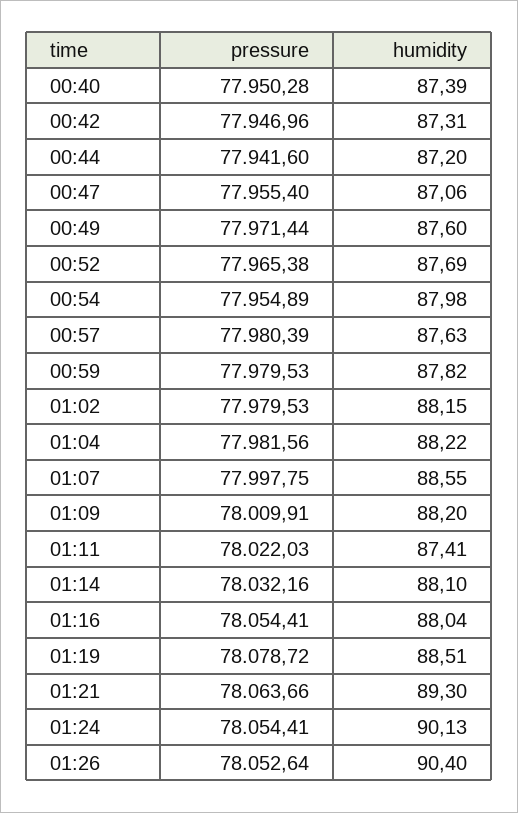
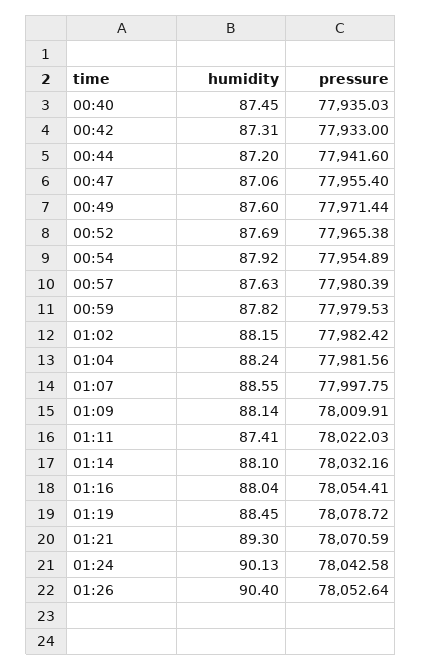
pressure, 00:40: 77950.28 -> 77935.03
humidity, 00:40: 87.39 -> 87.45
pressure, 00:42: 77946.96 -> 77933
humidity, 00:54: 87.98 -> 87.92
pressure, 01:02: 77979.53 -> 77982.42
humidity, 01:04: 88.22 -> 88.24
humidity, 01:09: 88.2 -> 88.14
humidity, 01:19: 88.51 -> 88.45
pressure, 01:21: 78063.66 -> 78070.59
pressure, 01:24: 78054.41 -> 78042.58

